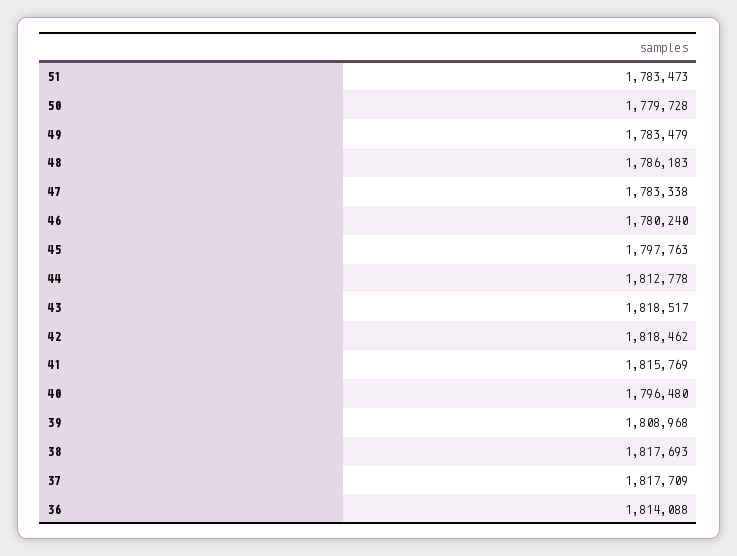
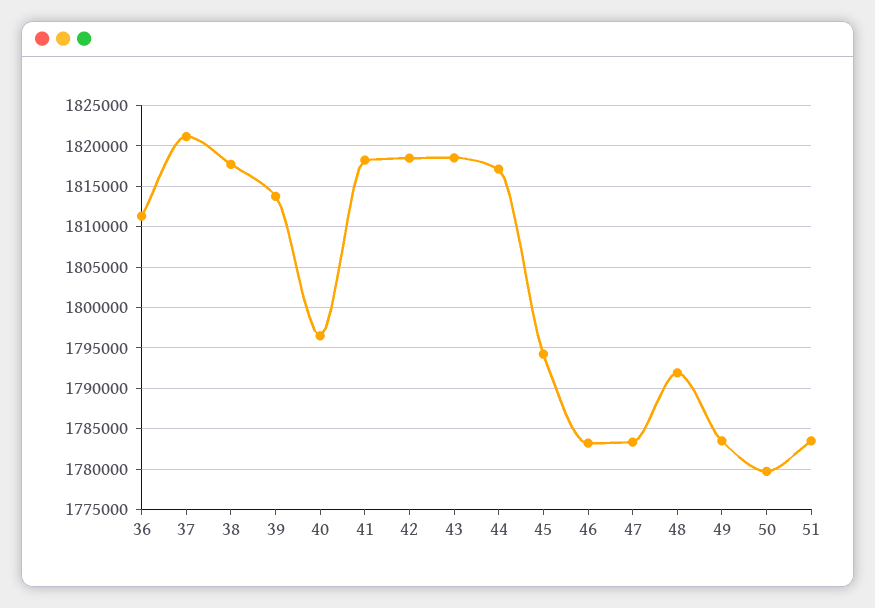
48: 1786183 -> 1792000
46: 1780240 -> 1783000
45: 1797763 -> 1794000
44: 1812778 -> 1817000
41: 1815769 -> 1818000
39: 1808968 -> 1814000
37: 1817709 -> 1821000
36: 1814088 -> 1811000

